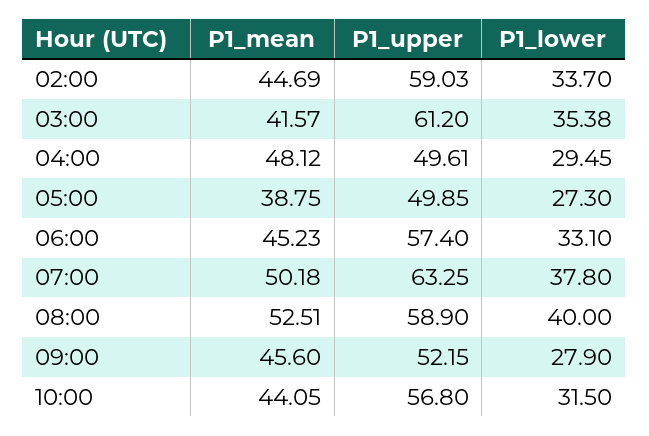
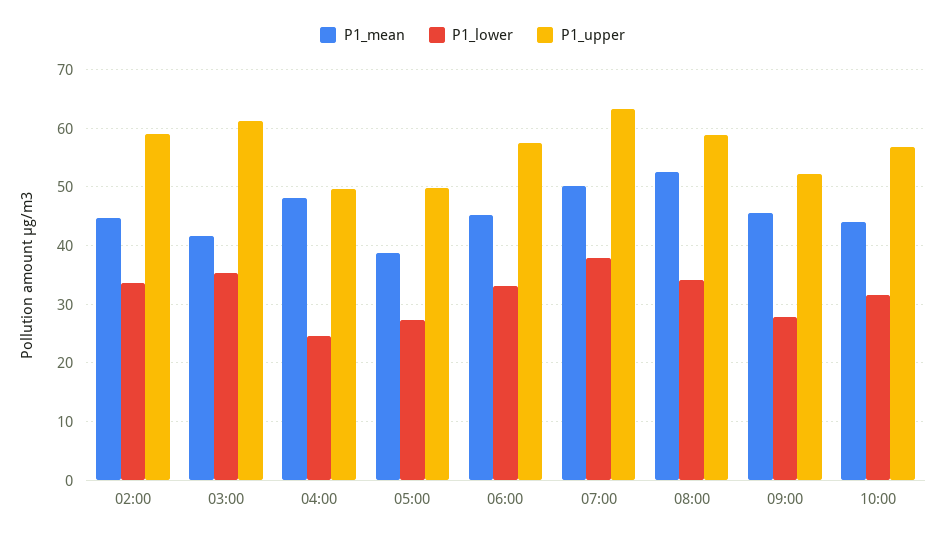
P1_lower, 04:00: 29.45 -> 24
P1_lower, 08:00: 40 -> 34

